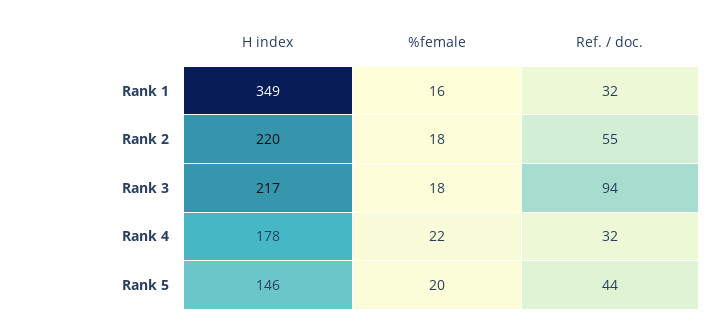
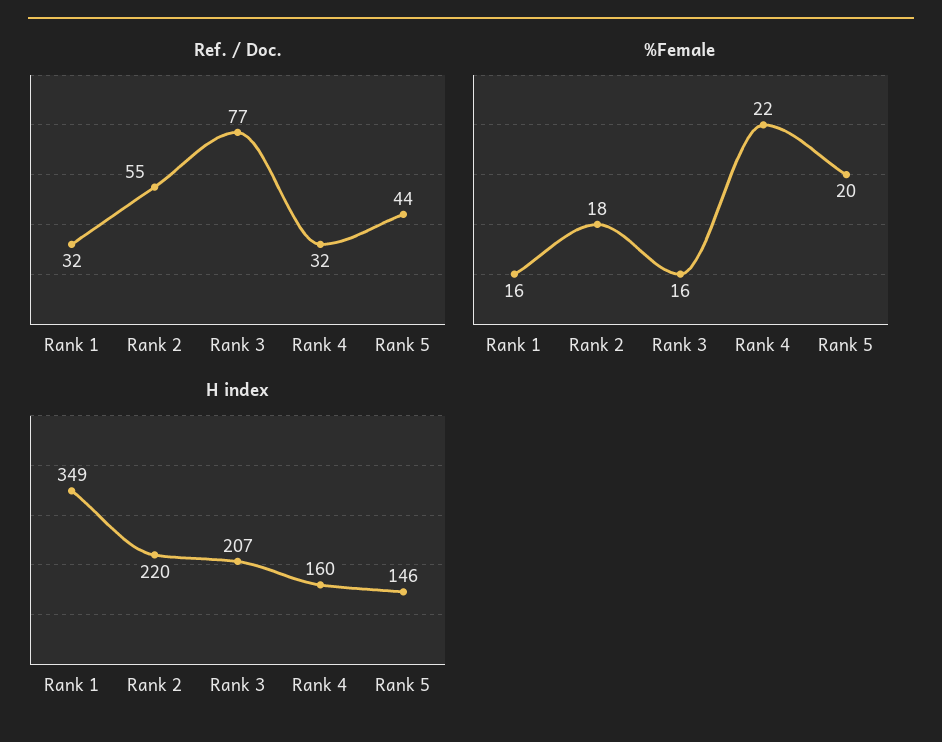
H index, Rank 3: 217 -> 207
%female, Rank 3: 18 -> 16
Ref. / doc., Rank 3: 94 -> 77
H index, Rank 4: 178 -> 160

